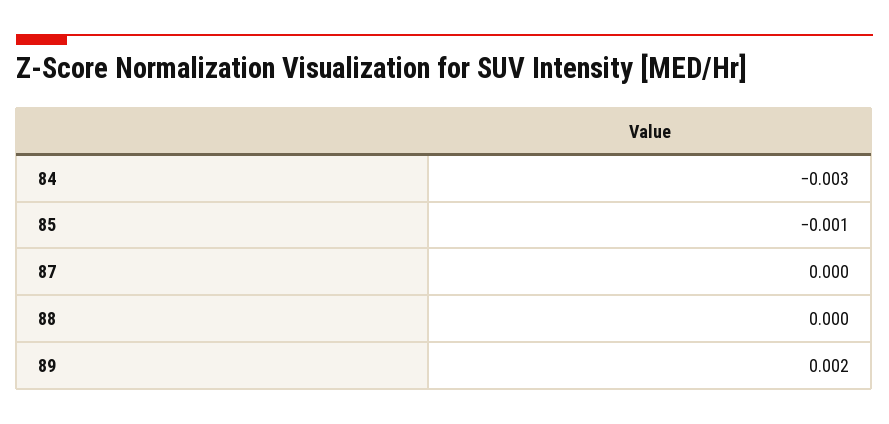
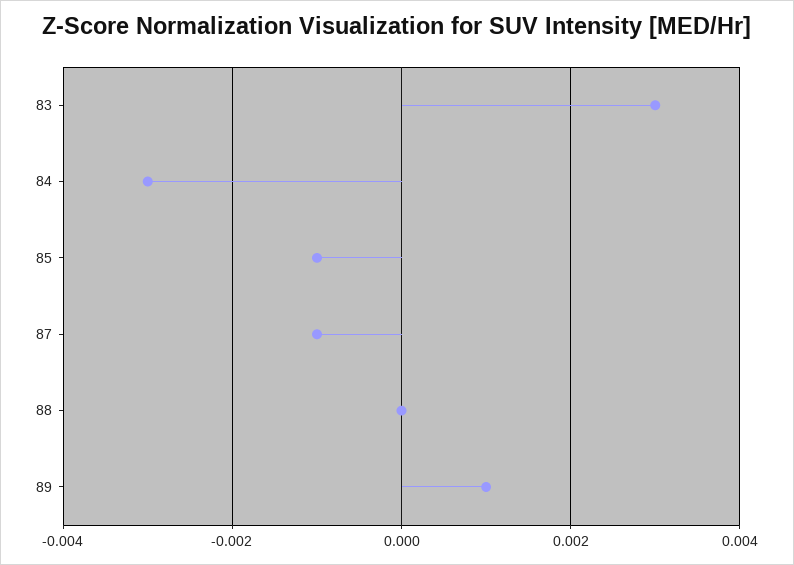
87: 0 -> -0.001
89: 0.002 -> 0.001
83: none -> 0.003

